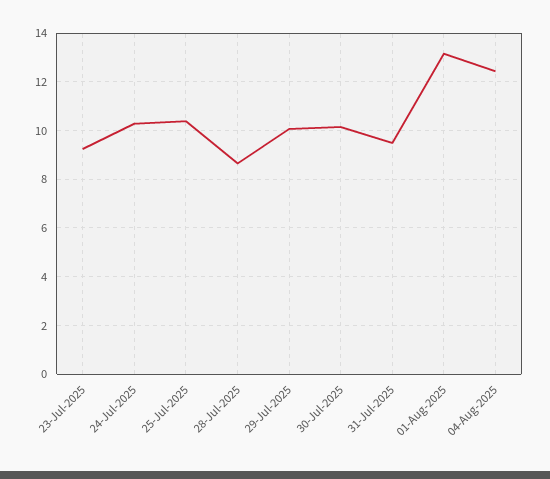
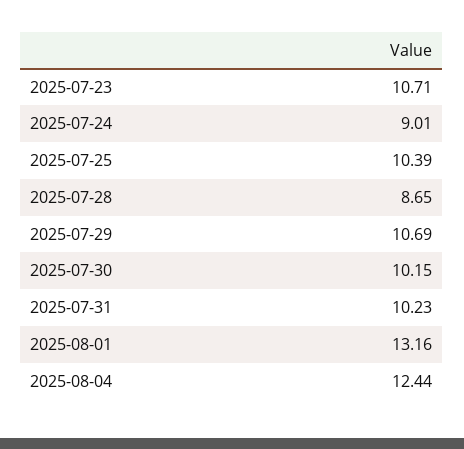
23-Jul-2025: 9.25 -> 10.71
24-Jul-2025: 10.25 -> 9.01
29-Jul-2025: 10 -> 10.69
31-Jul-2025: 9.5 -> 10.23

